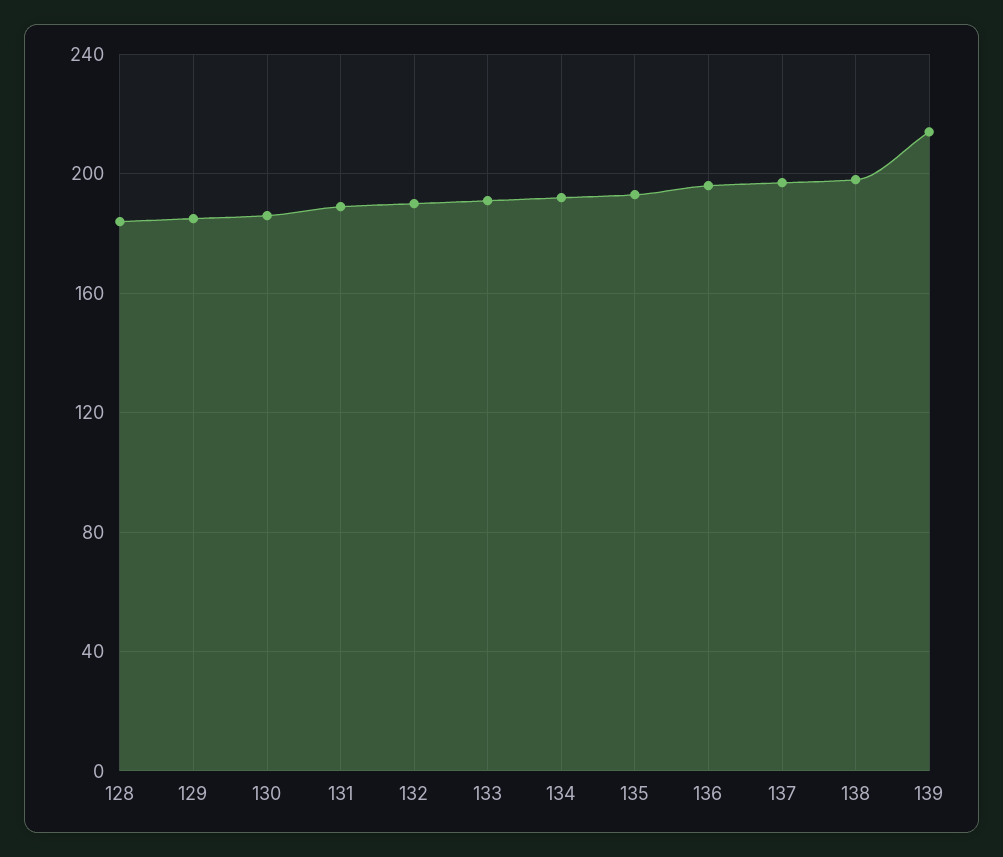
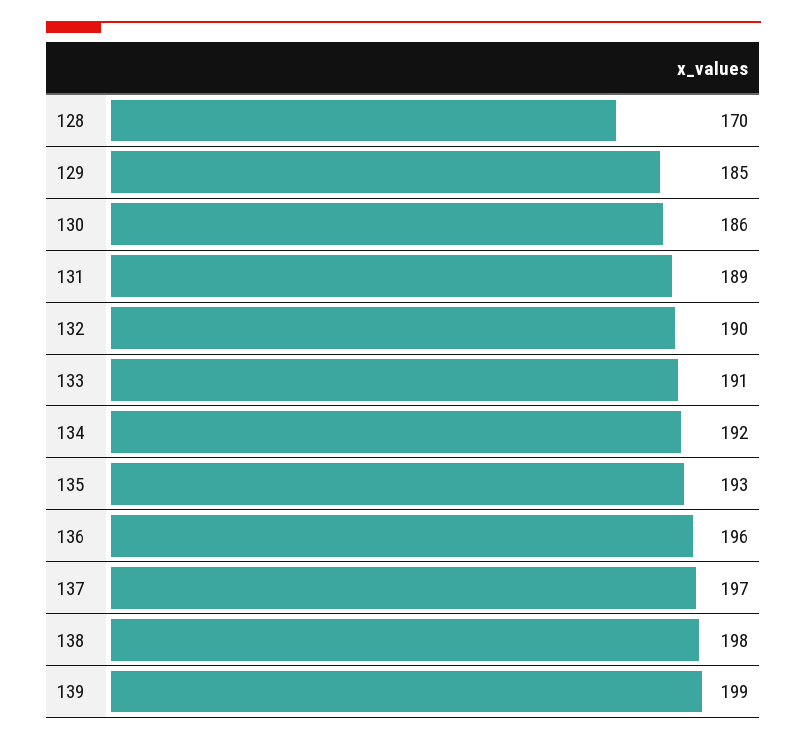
128: 185 -> 170
139: 215 -> 199

